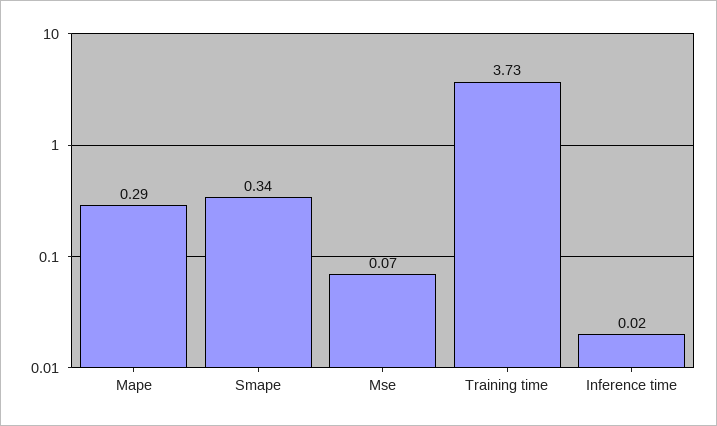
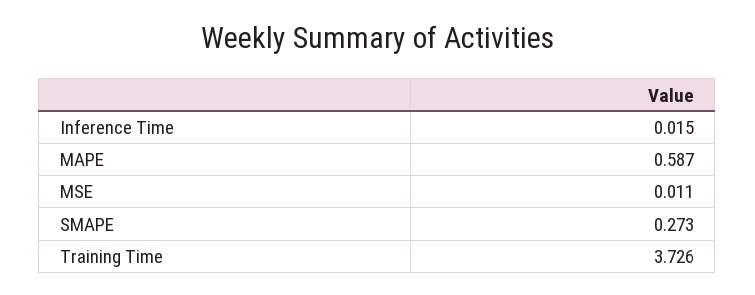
Mape: 0.29 -> 0.587
Smape: 0.34 -> 0.273
Mse: 0.07 -> 0.011

